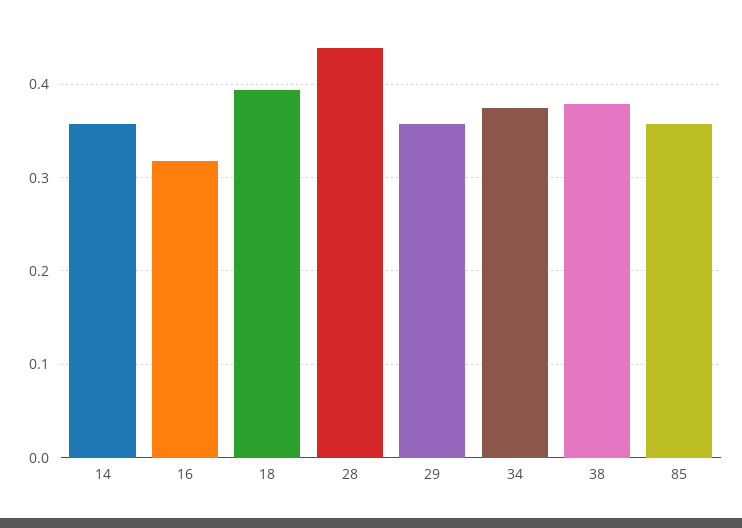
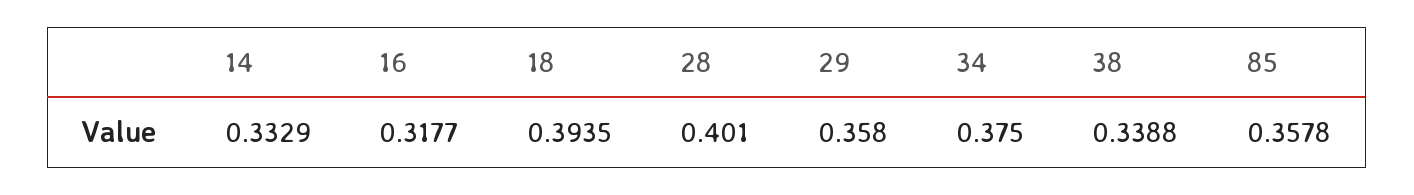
14: 0.36 -> 0.3329
28: 0.44 -> 0.401
38: 0.38 -> 0.3388

